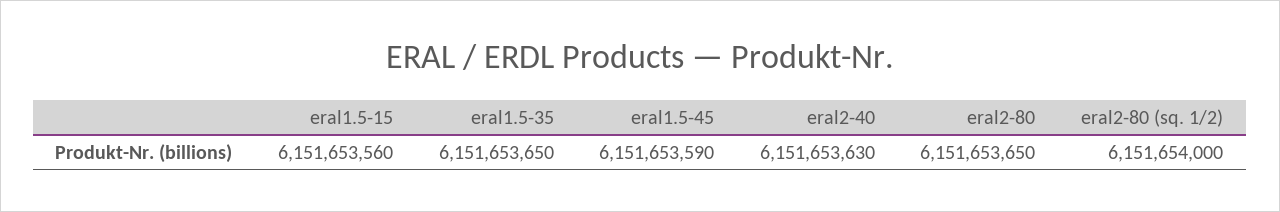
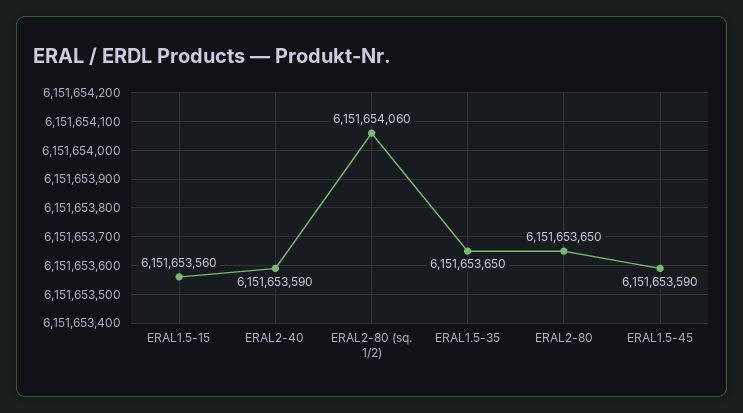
eral2-40: 6151653630 -> 6151653590
eral2-80 (sq. 1/2): 6151654000 -> 6151654060

